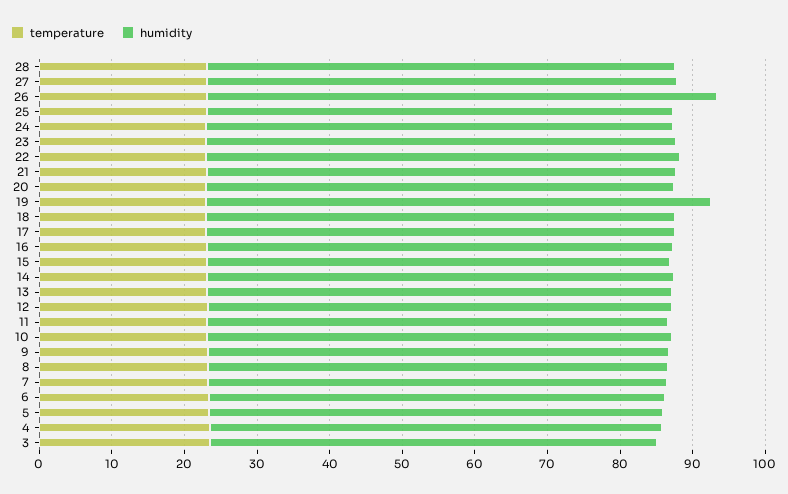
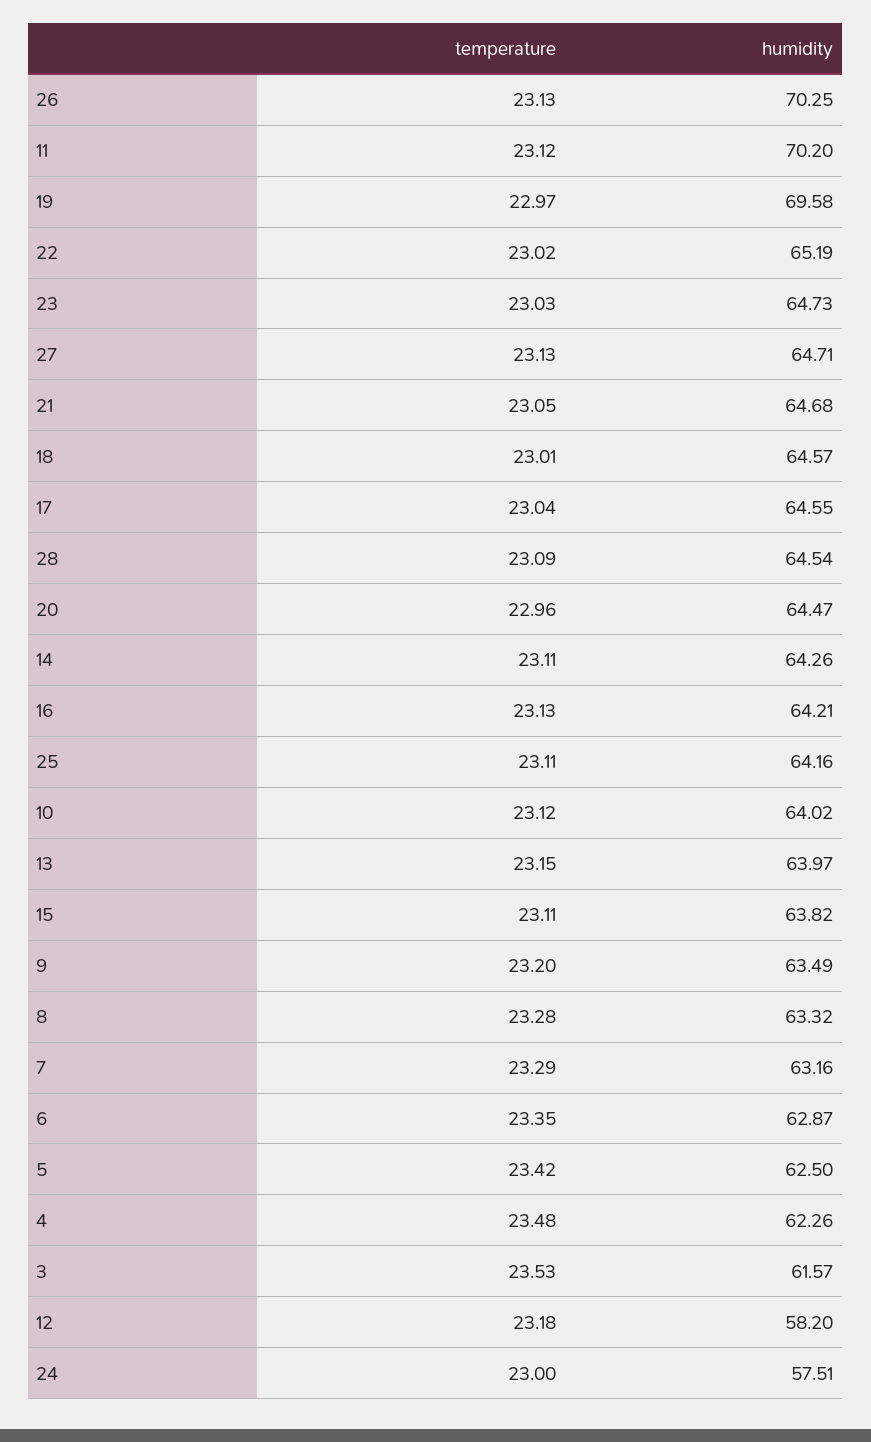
humidity, 24: 64 -> 57.51
humidity, 12: 64 -> 58.2
humidity, 11: 64 -> 70.2

